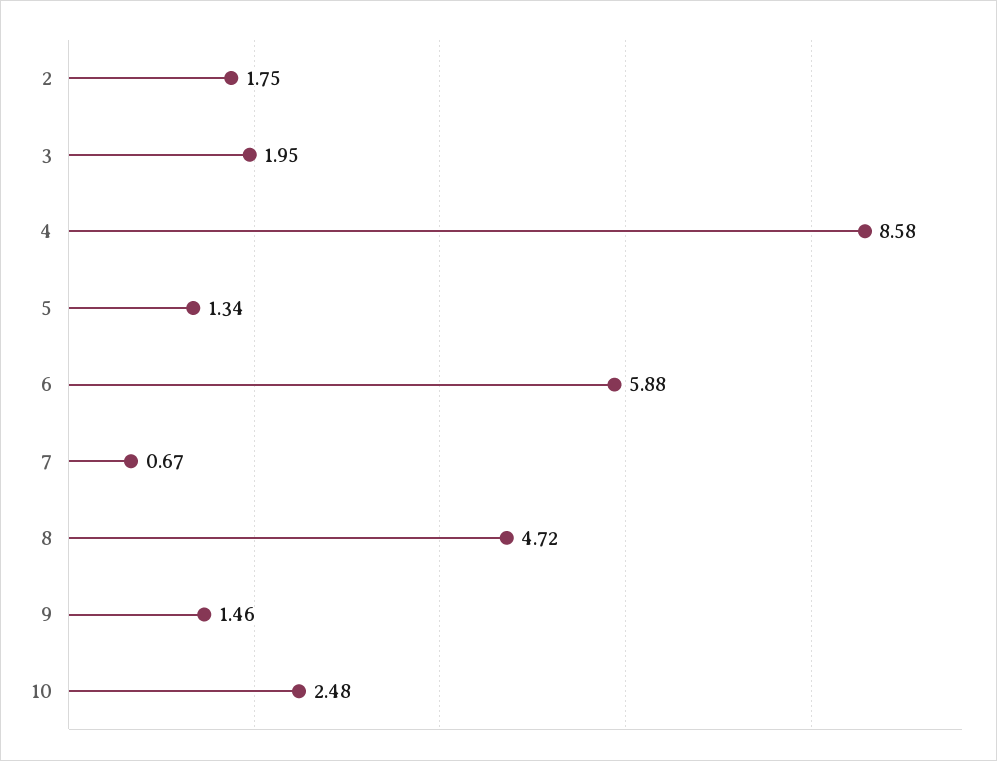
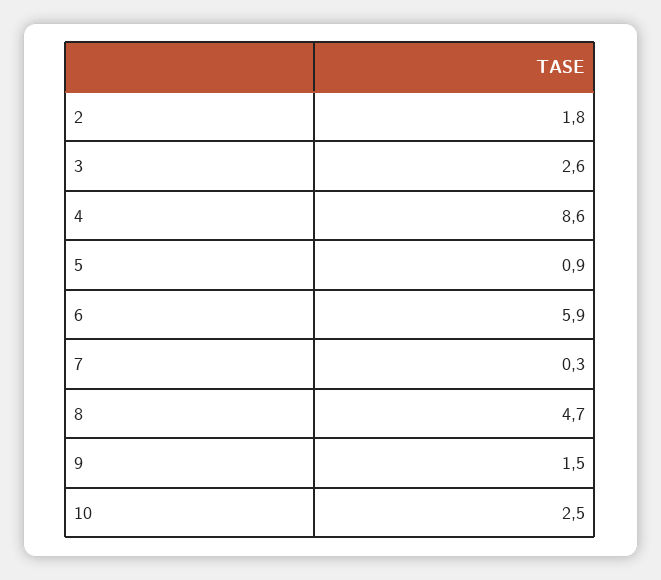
3: 1.95 -> 2.6
5: 1.34 -> 0.9
7: 0.67 -> 0.3

